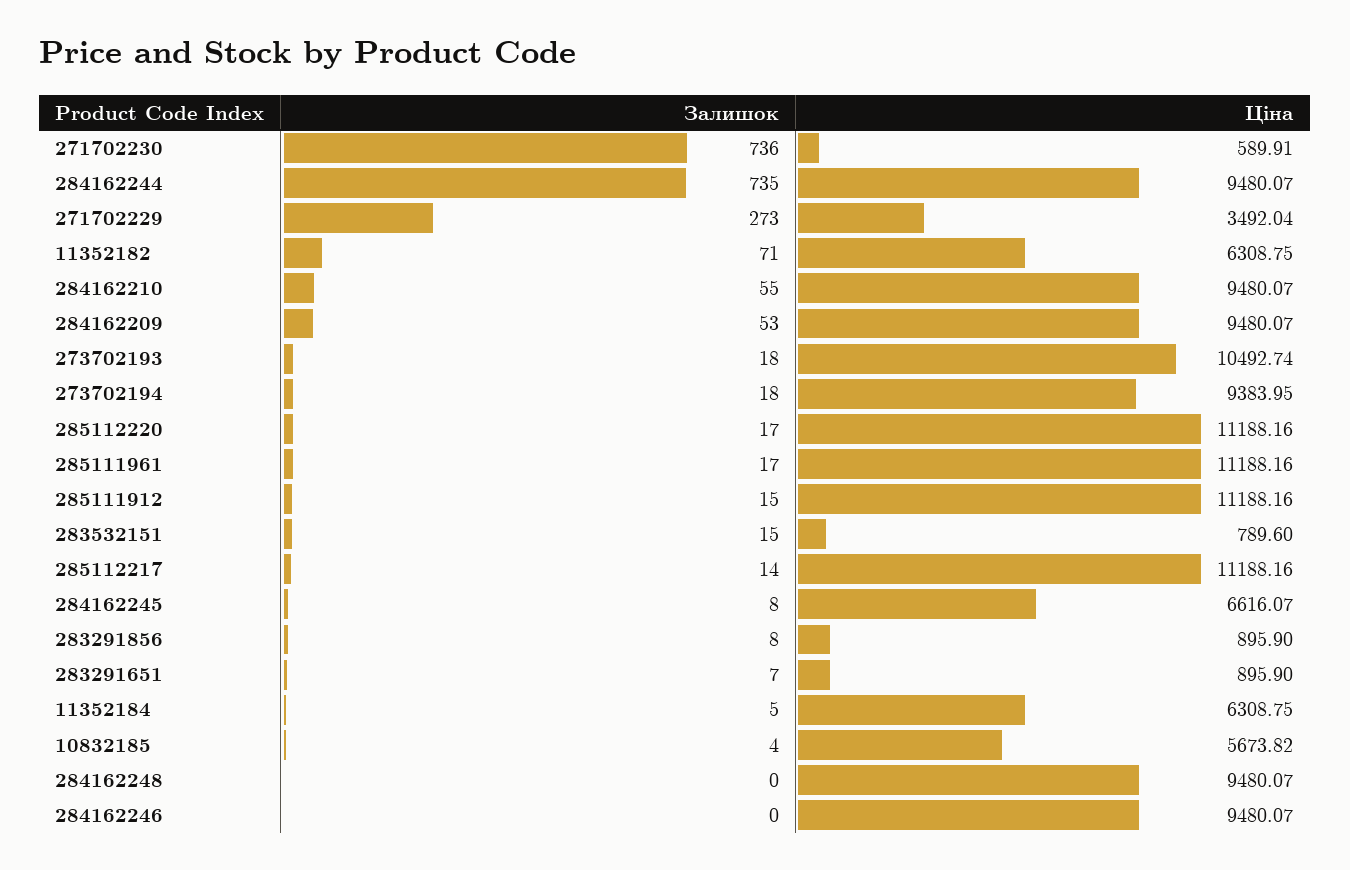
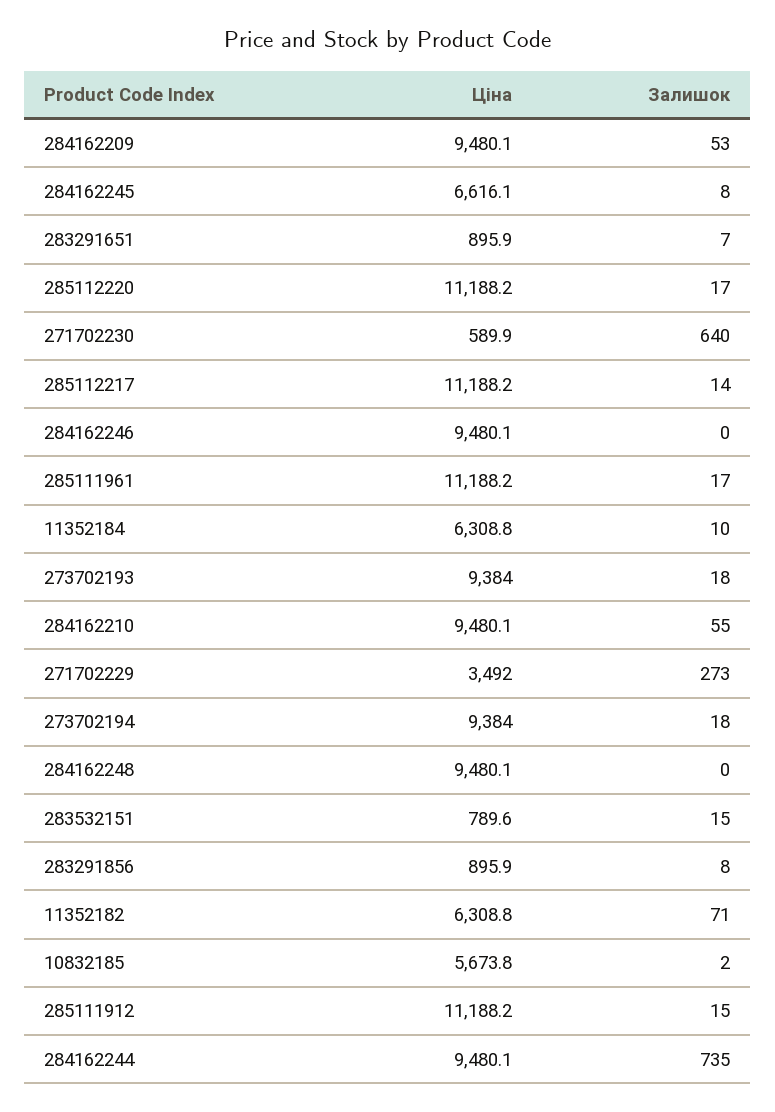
Залишок, 271702230: 736 -> 640
Ціна, 273702193: 10492.74 -> 9384
Залишок, 11352184: 5 -> 10
Залишок, 10832185: 4 -> 2

